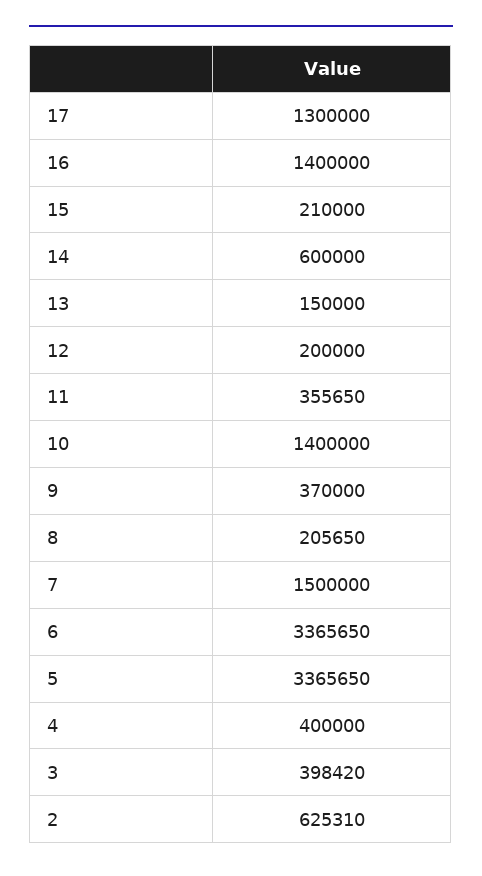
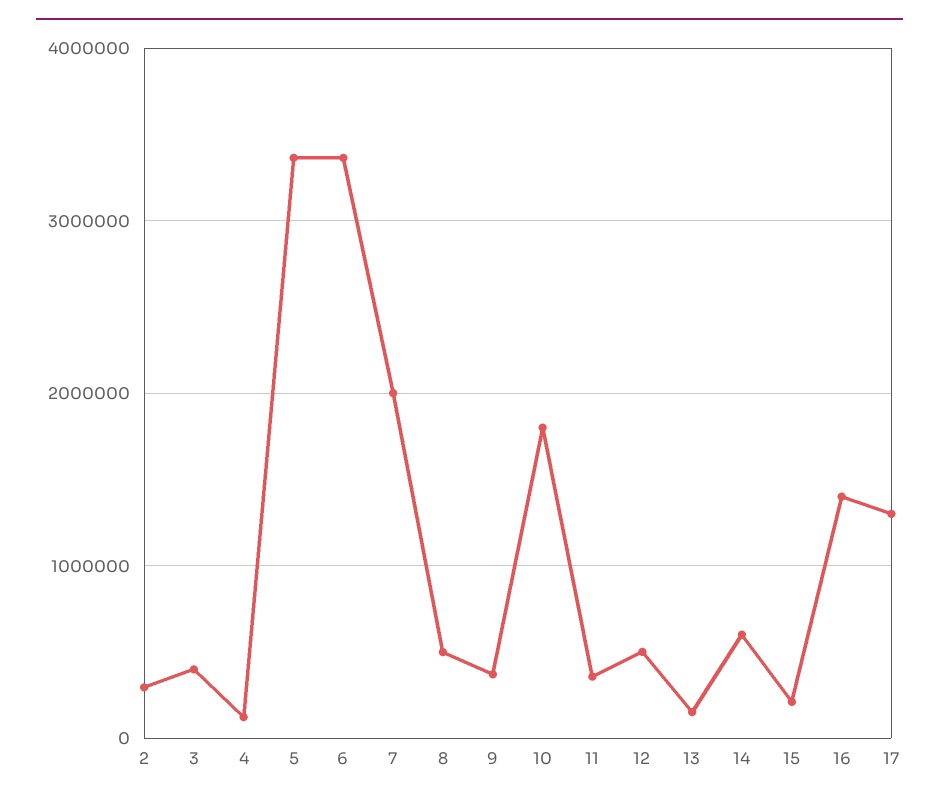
12: 200000 -> 500000
10: 1400000 -> 1800000
8: 205650 -> 500000
7: 1500000 -> 2000000
4: 400000 -> 100000
2: 625310 -> 300000

